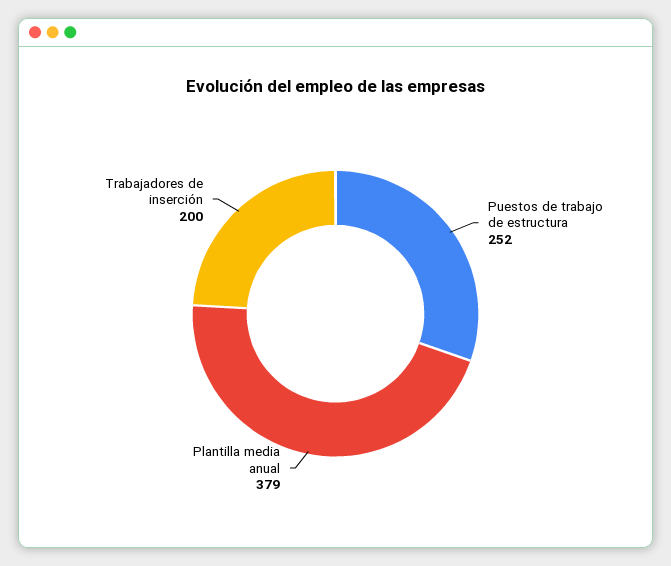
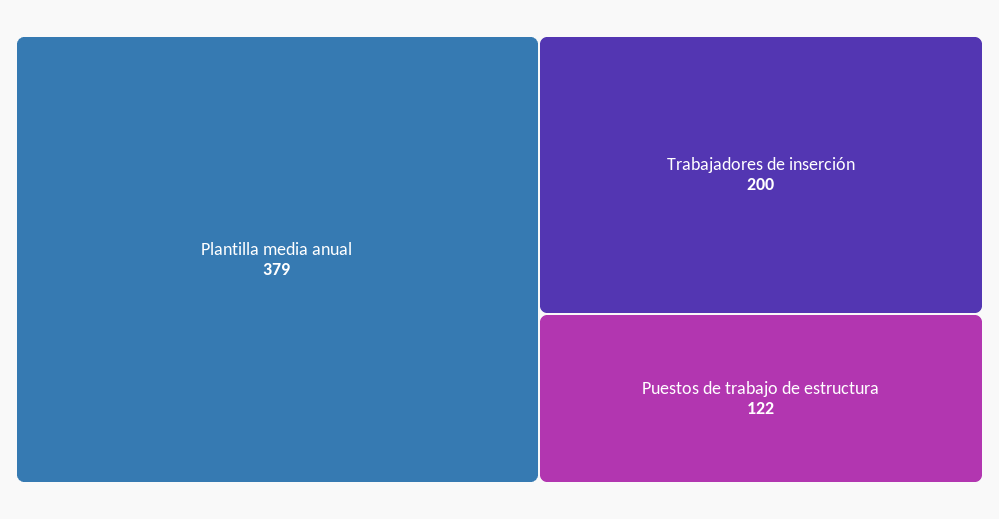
Puestos de trabajo de estructura: 252 -> 122

